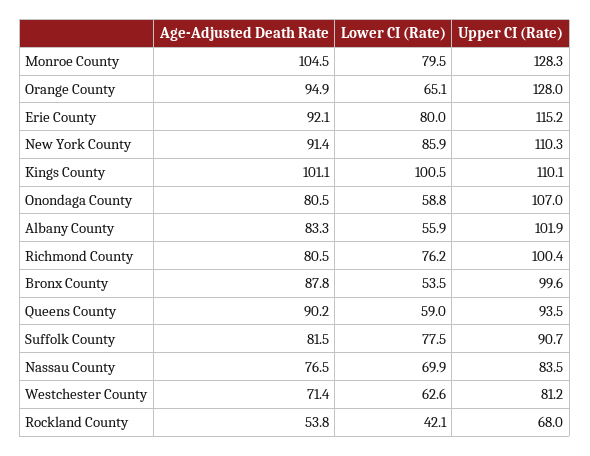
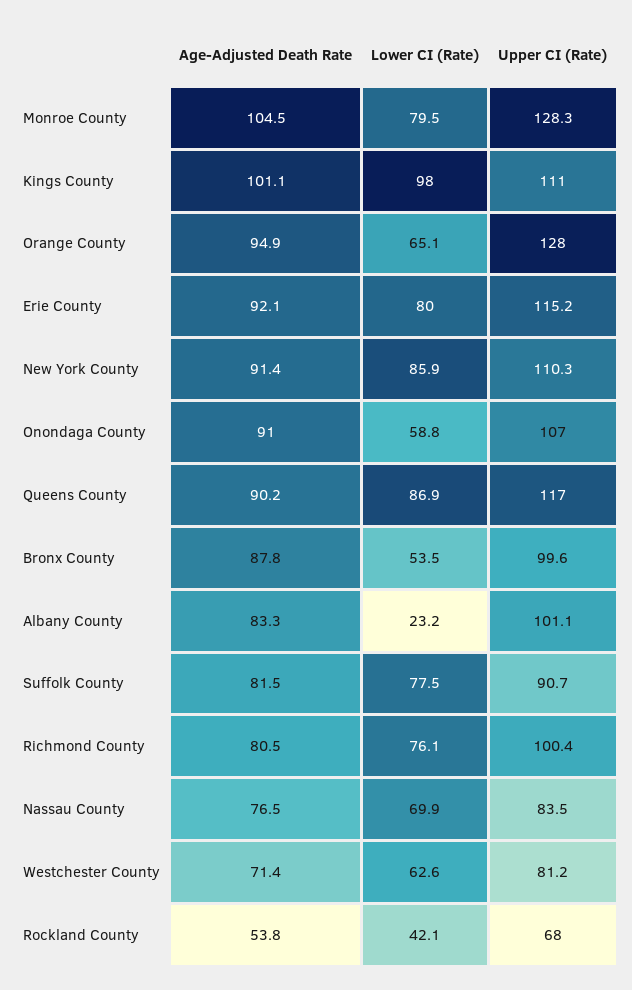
Lower CI (Rate), Kings County: 100.5 -> 98
Upper CI (Rate), Kings County: 110.1 -> 111
Age-Adjusted Death Rate, Onondaga County: 80.5 -> 91
Lower CI (Rate), Albany County: 55.9 -> 23.2
Upper CI (Rate), Albany County: 101.9 -> 101.1
Lower CI (Rate), Richmond County: 76.2 -> 76.1
Lower CI (Rate), Queens County: 59 -> 86.9
Upper CI (Rate), Queens County: 93.5 -> 117

